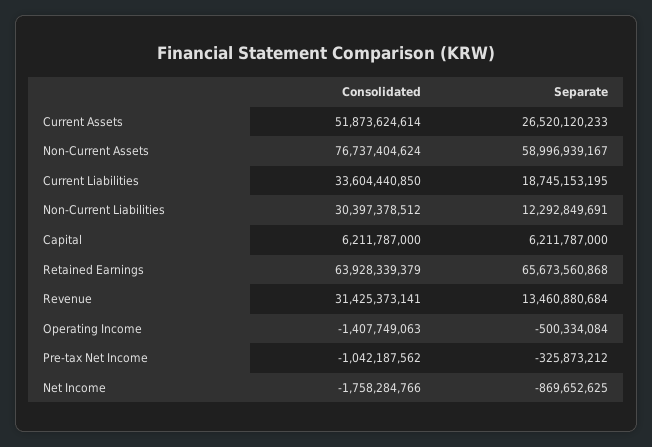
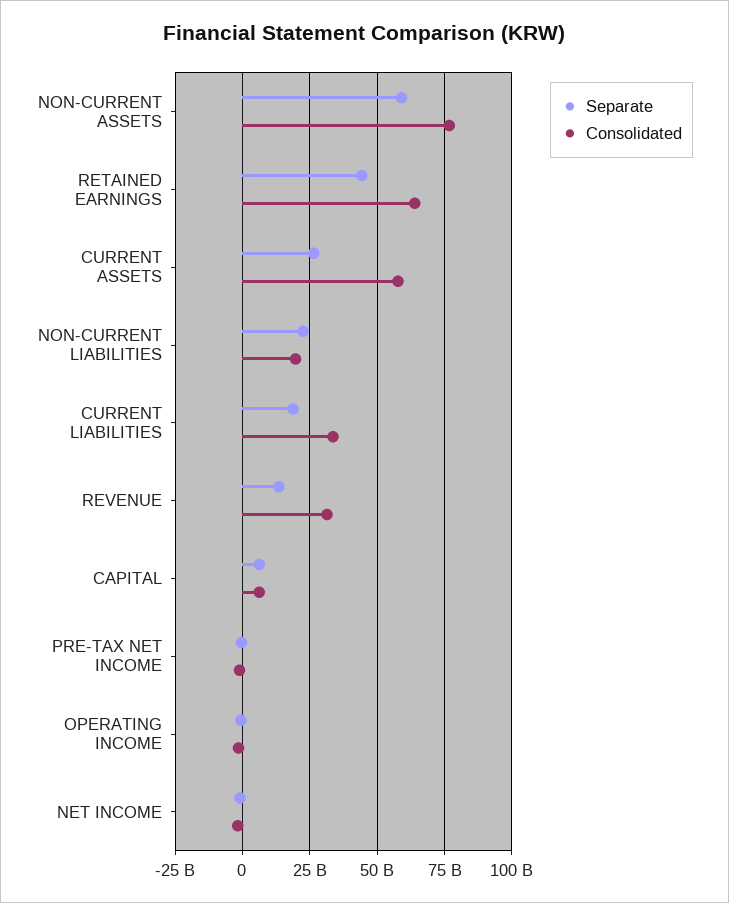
Consolidated, Current Assets: 51873624614 -> 57500000000
Consolidated, Non-Current Liabilities: 30397378512 -> 20000000000
Separate, Non-Current Liabilities: 12292849691 -> 22500000000
Separate, Retained Earnings: 65673560868 -> 45000000000

